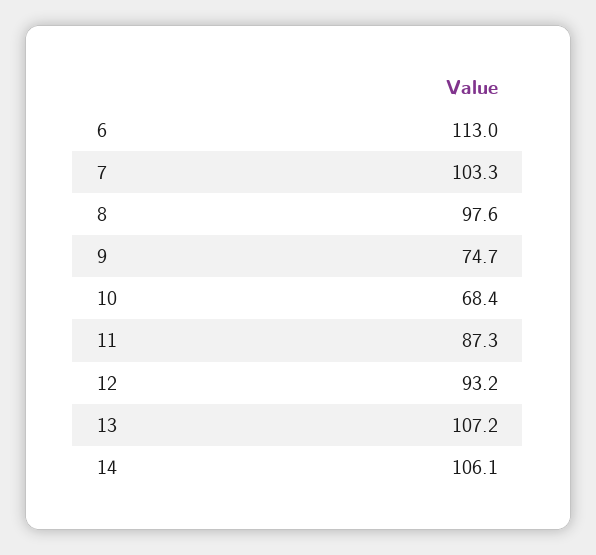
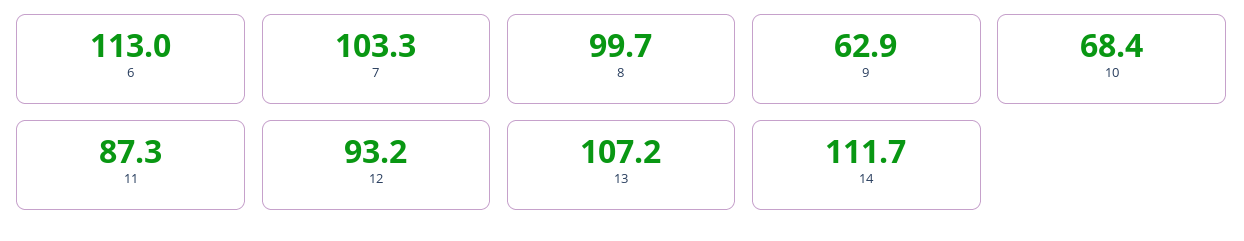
8: 97.6 -> 99.7
9: 74.7 -> 62.9
14: 106.1 -> 111.7

